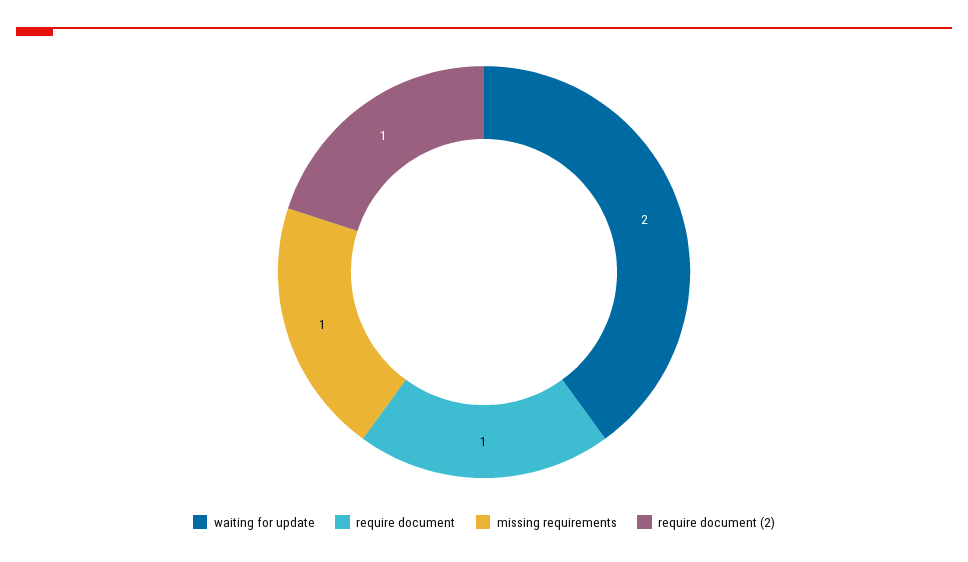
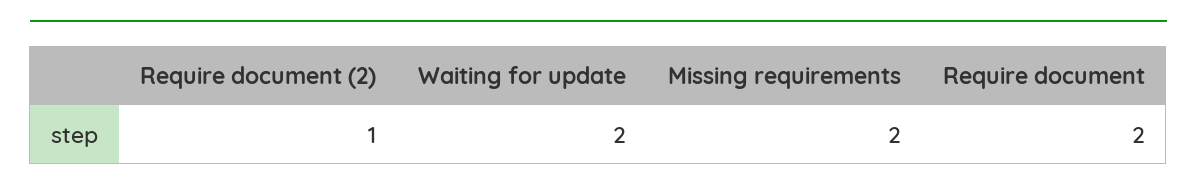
require document: 1 -> 2
missing requirements: 1 -> 2

